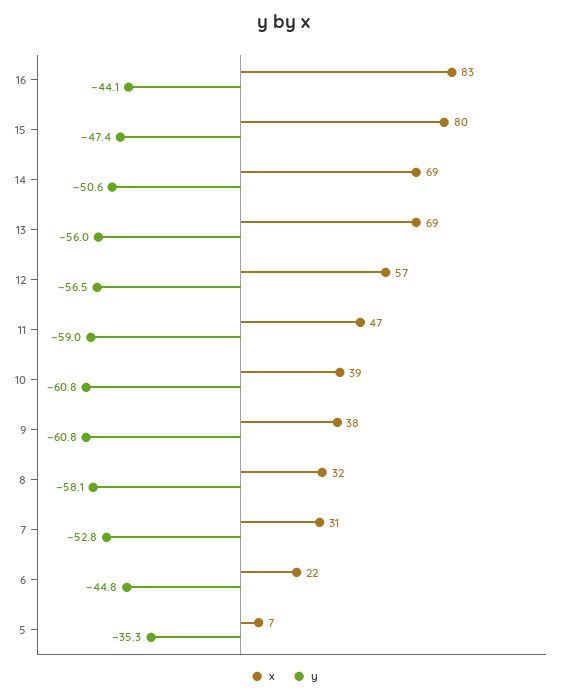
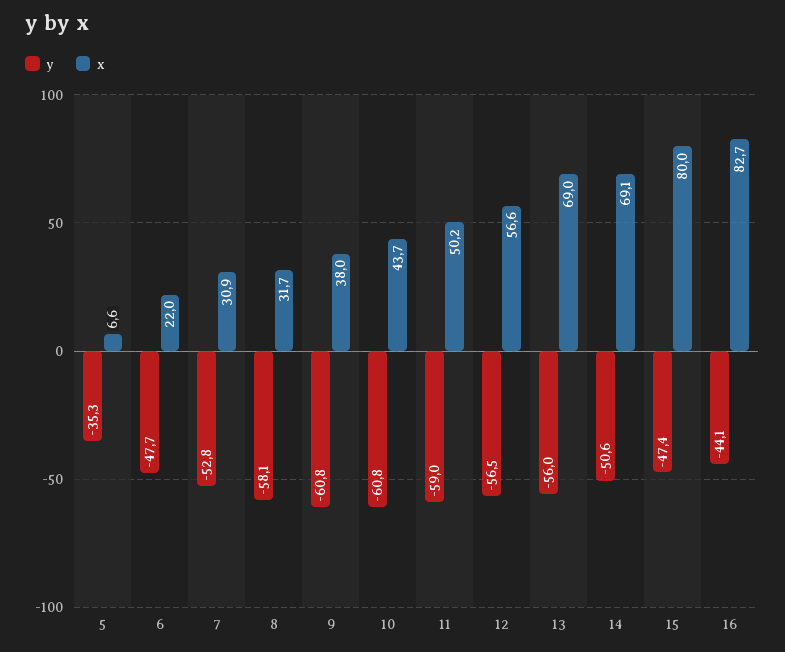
x, 11: 47 -> 50.2
x, 10: 39 -> 43.7
y, 6: -44.8 -> -47.7

